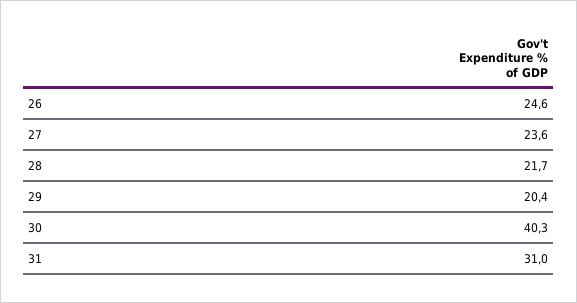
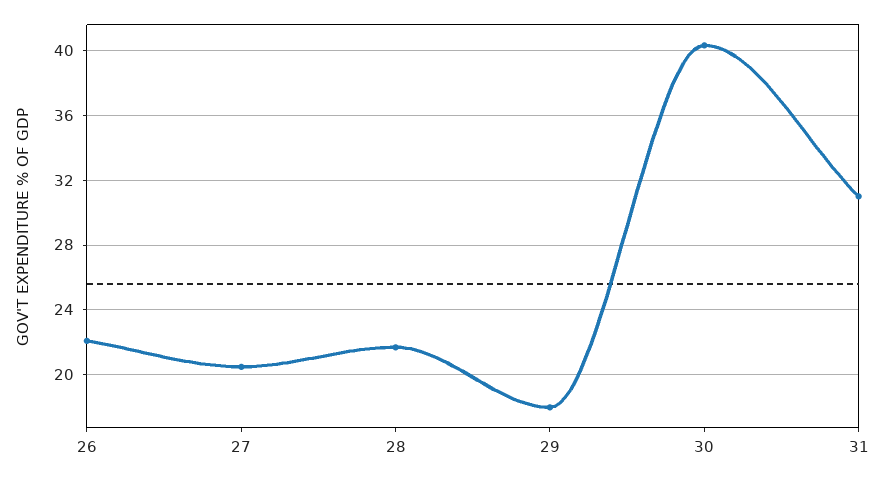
26: 24.6 -> 22
27: 23.6 -> 20.5
29: 20.4 -> 18

